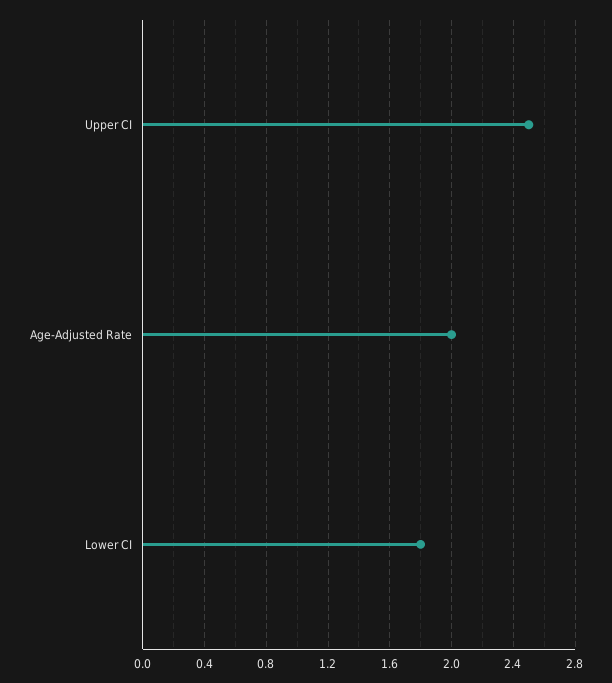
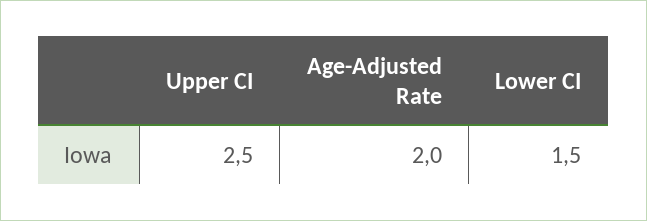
Lower CI: 1.8 -> 1.5

